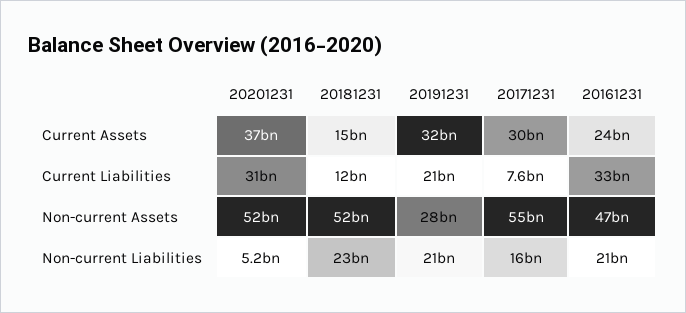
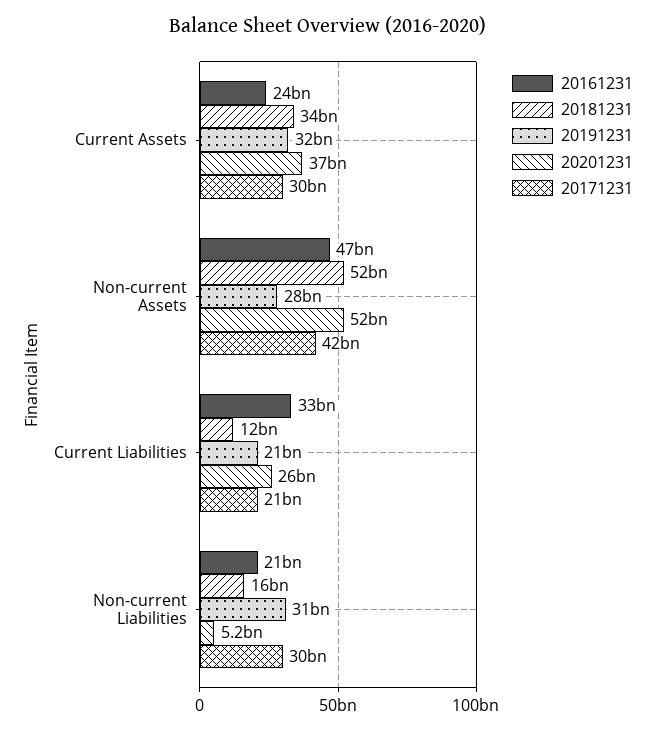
20181231, Current Assets: 15000000000 -> 34000000000
20201231, Current Liabilities: 31000000000 -> 26000000000
20171231, Current Liabilities: 7600000000 -> 21000000000
20171231, Non-current Assets: 55000000000 -> 42000000000
20181231, Non-current Liabilities: 23000000000 -> 16000000000
20191231, Non-current Liabilities: 21000000000 -> 31000000000
20171231, Non-current Liabilities: 16000000000 -> 30000000000

